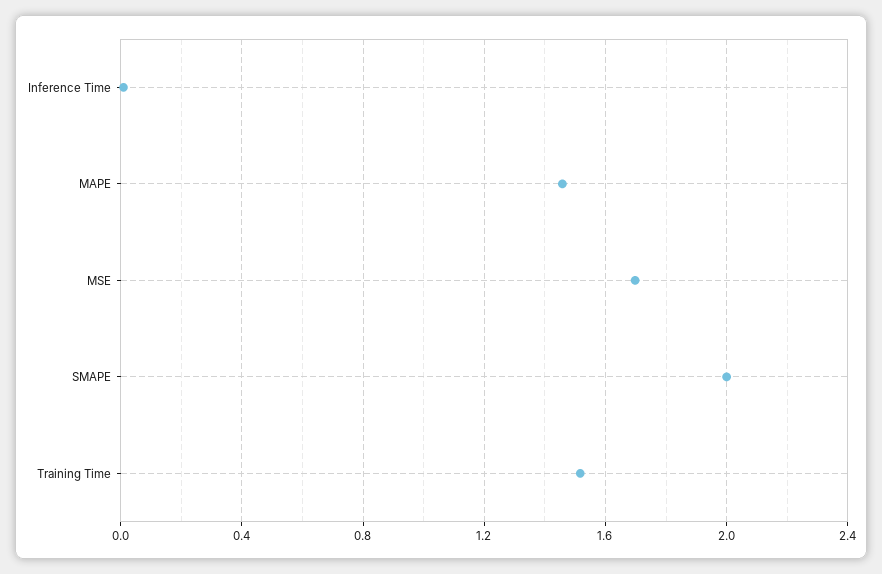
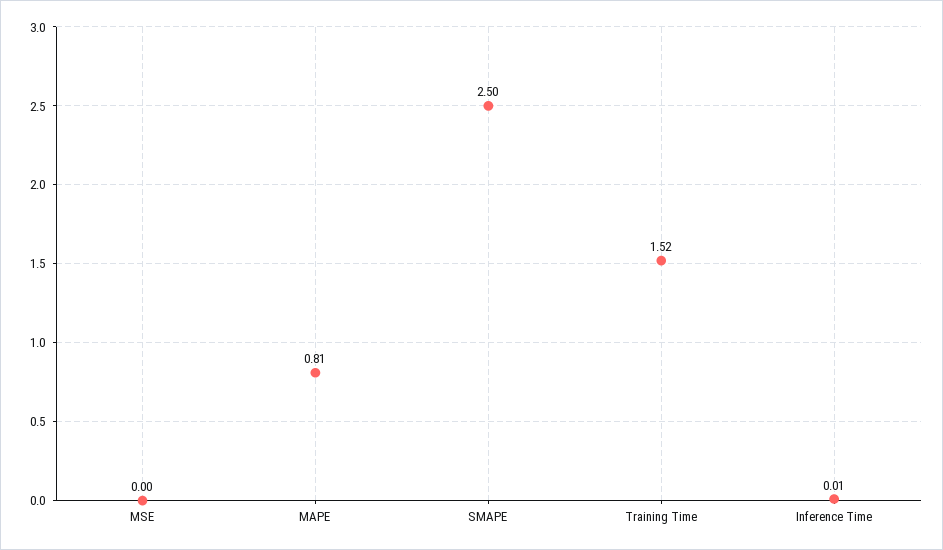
MAPE: 1.45 -> 0.81
MSE: 1.7 -> 0
SMAPE: 2 -> 2.5

